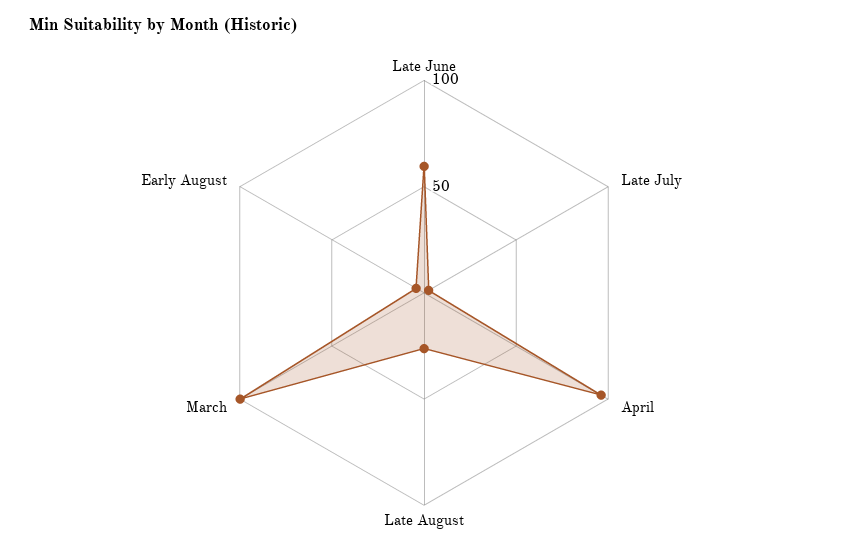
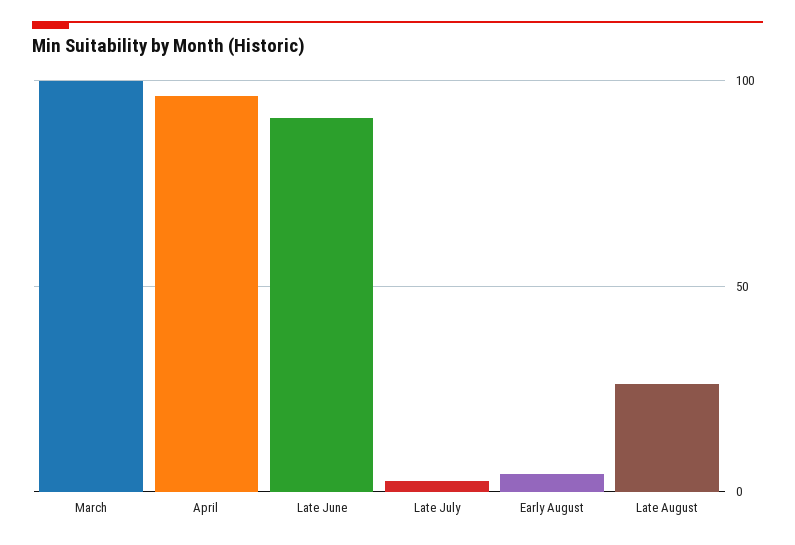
Late June: 60 -> 90

